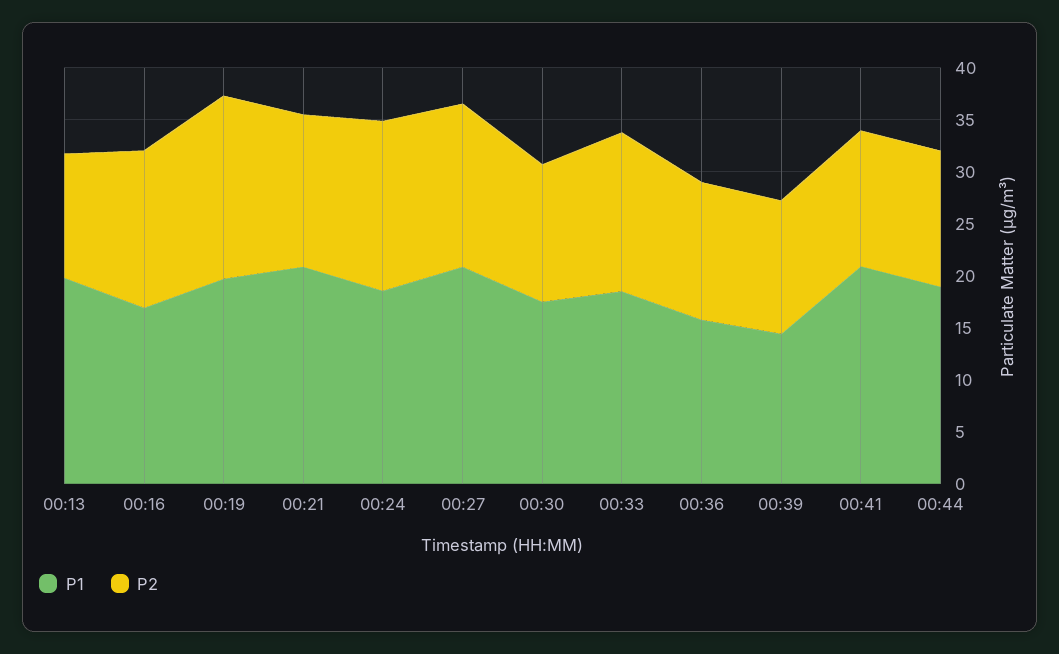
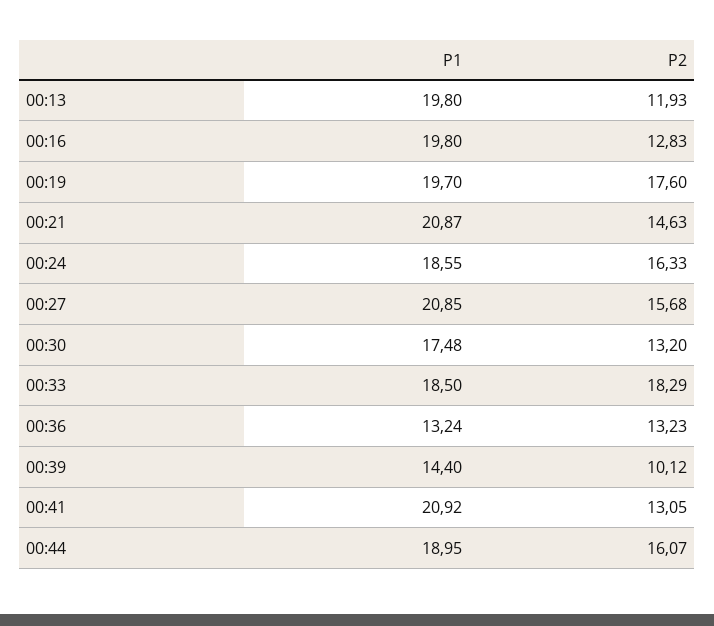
P1, 00:16: 17 -> 19.8
P2, 00:16: 15 -> 12.83
P2, 00:33: 15 -> 18.29
P1, 00:36: 16 -> 13.24
P2, 00:39: 13 -> 10.12
P2, 00:44: 13 -> 16.07

